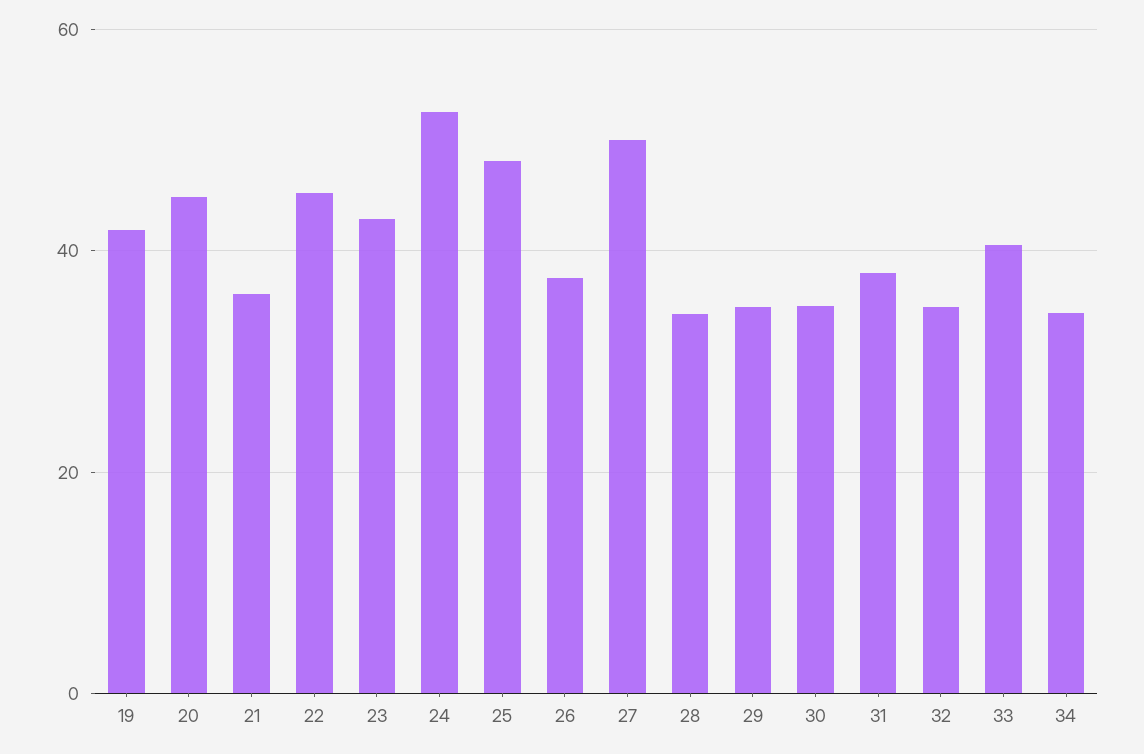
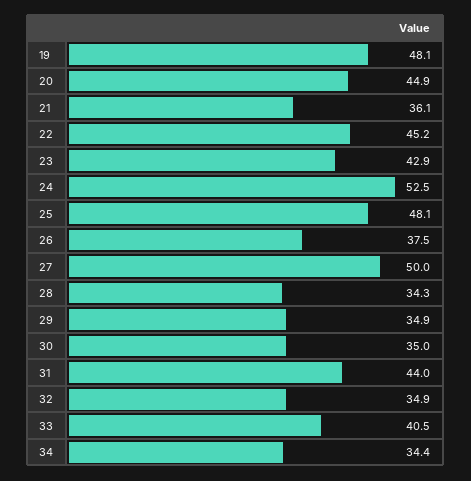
19: 42 -> 48.1
31: 38 -> 44

